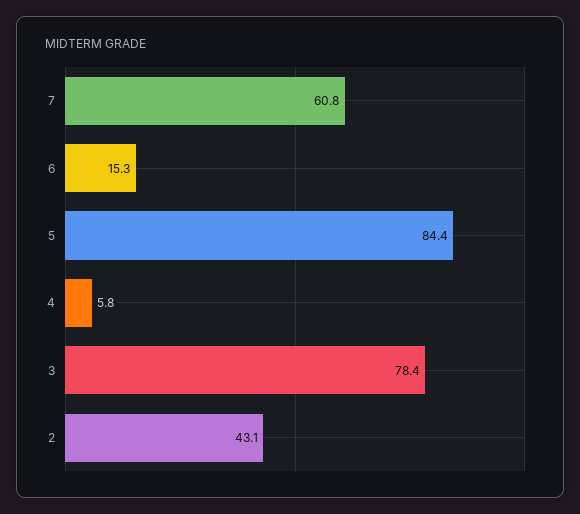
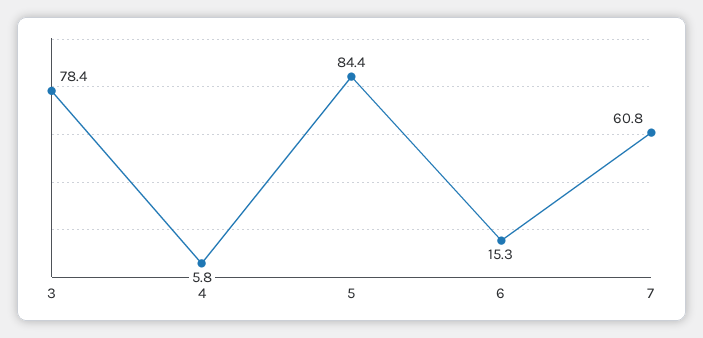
2: 43.1 -> none

